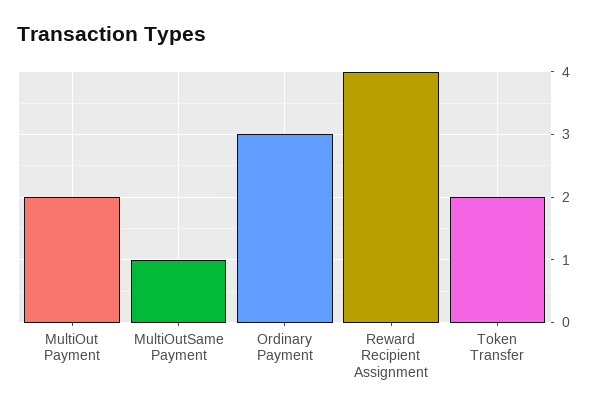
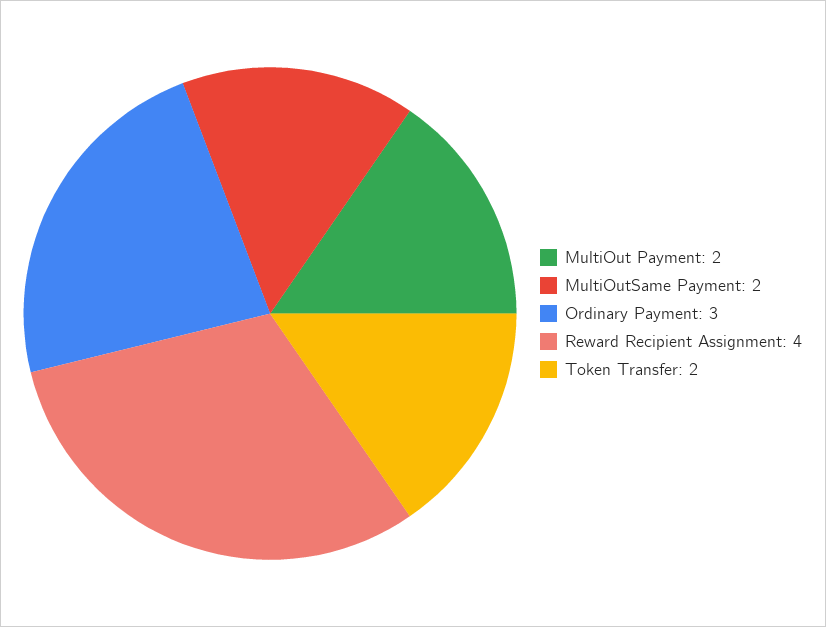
MultiOutSame Payment: 1 -> 2

